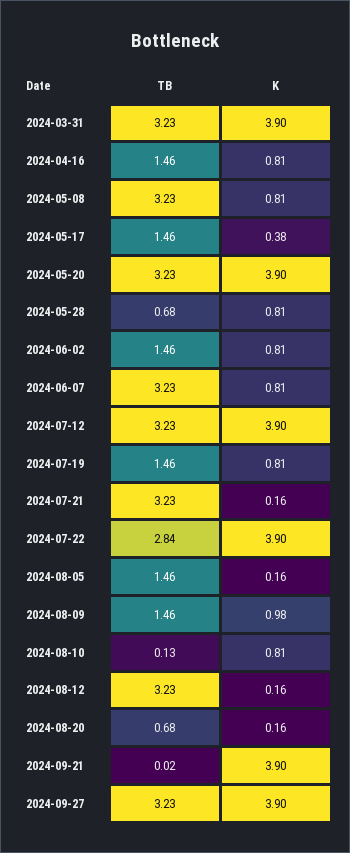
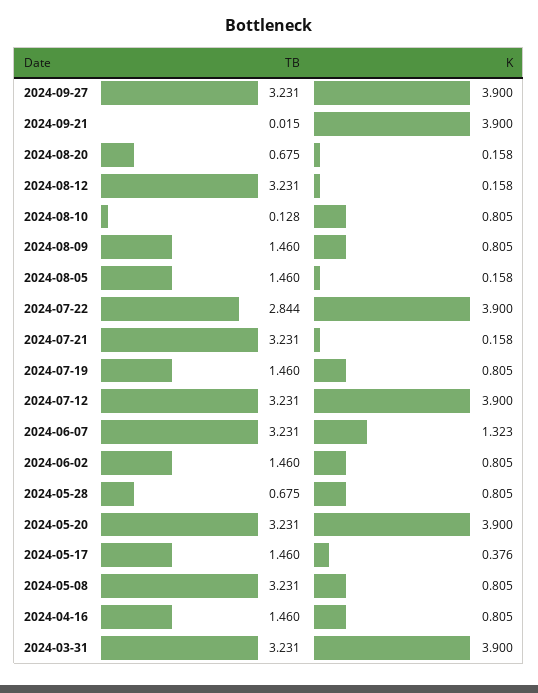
K, 2024-06-07: 0.81 -> 1.323
K, 2024-08-09: 0.98 -> 0.805

